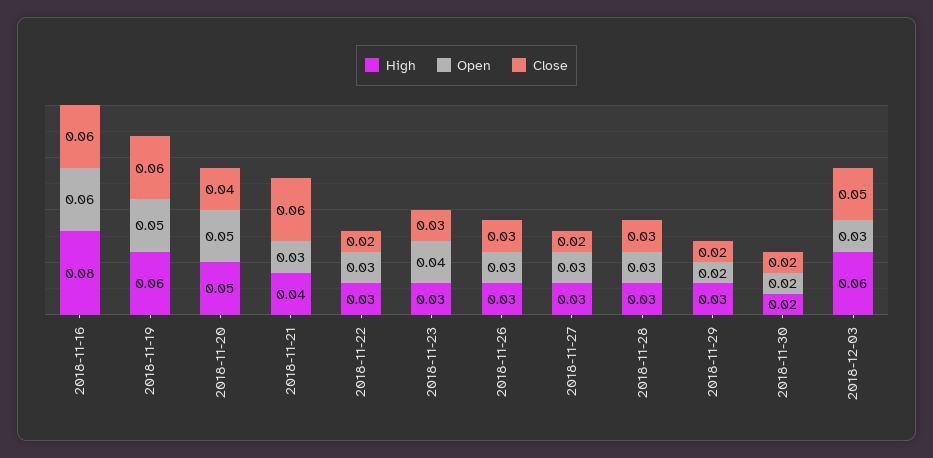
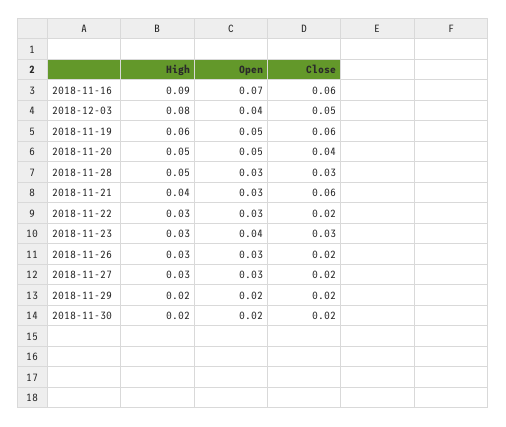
High, 2018-11-16: 0.08 -> 0.09
Open, 2018-11-16: 0.06 -> 0.07
Close, 2018-11-26: 0.03 -> 0.02
High, 2018-11-28: 0.03 -> 0.05
High, 2018-11-29: 0.03 -> 0.02
High, 2018-12-03: 0.06 -> 0.08
Open, 2018-12-03: 0.03 -> 0.04

